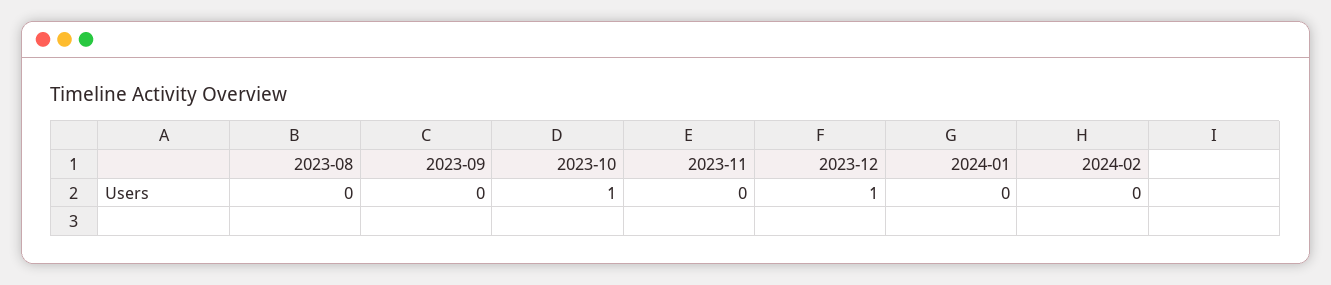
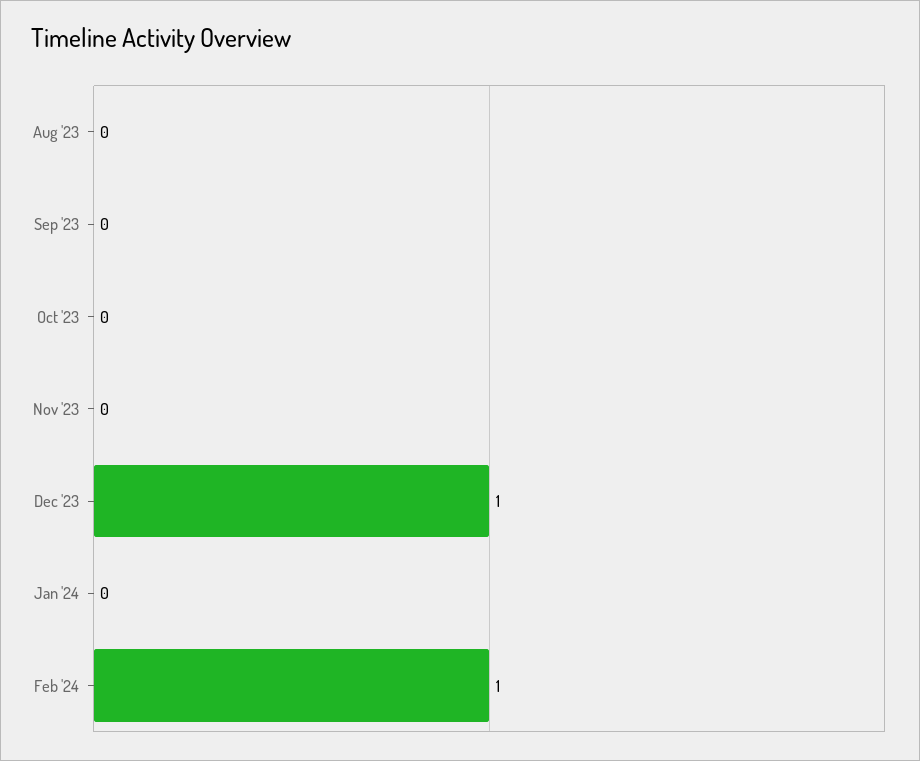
2023-10: 1 -> 0
2024-02: 0 -> 1

